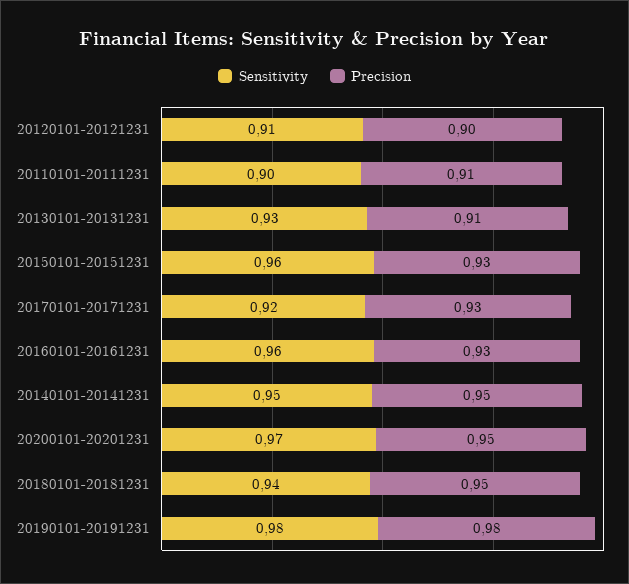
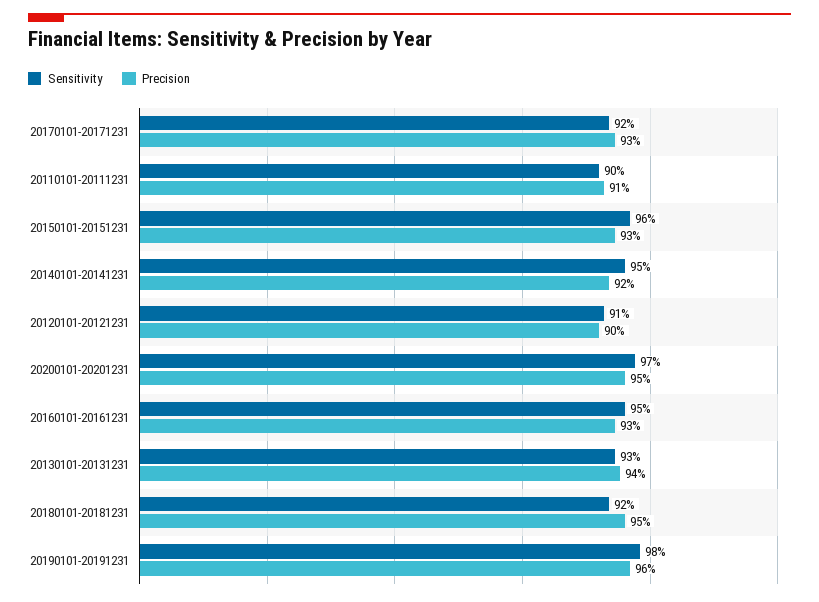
Precision, 20130101-20131231: 0.91 -> 0.94
Sensitivity, 20160101-20161231: 0.96 -> 0.95
Precision, 20140101-20141231: 0.95 -> 0.92
Sensitivity, 20180101-20181231: 0.94 -> 0.92
Precision, 20190101-20191231: 0.98 -> 0.96

